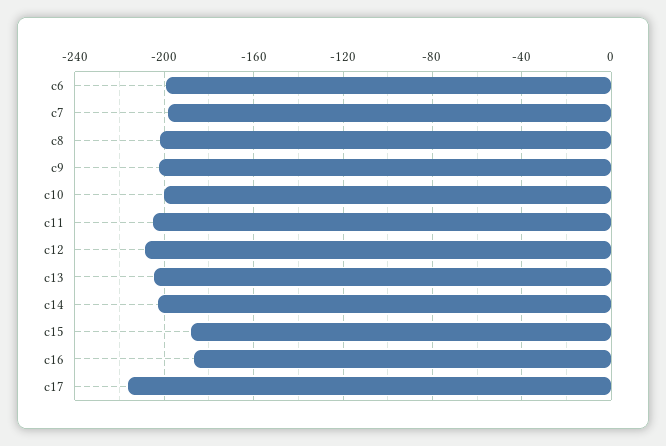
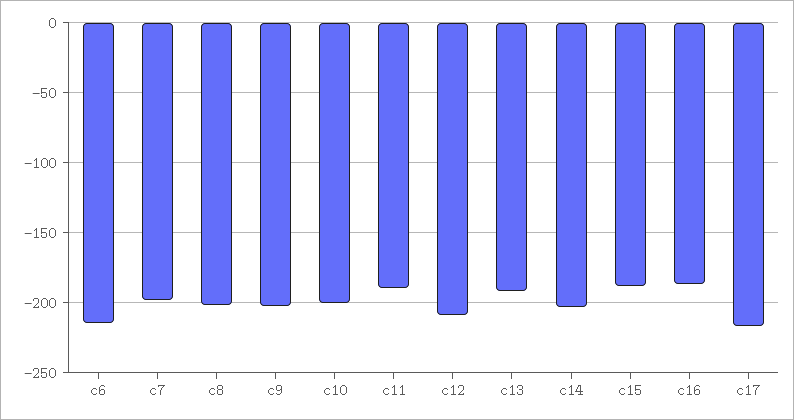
c6: -200 -> -215
c11: -205 -> -190
c13: -205 -> -190

